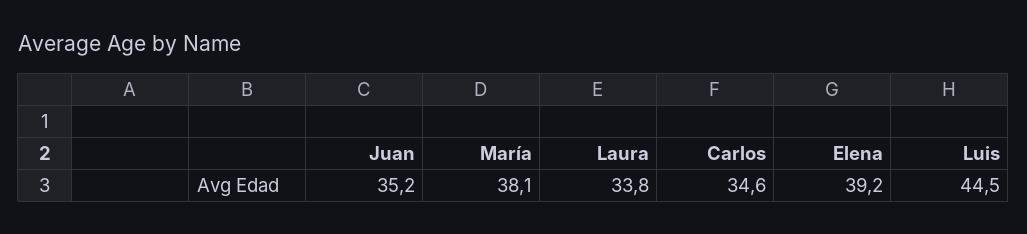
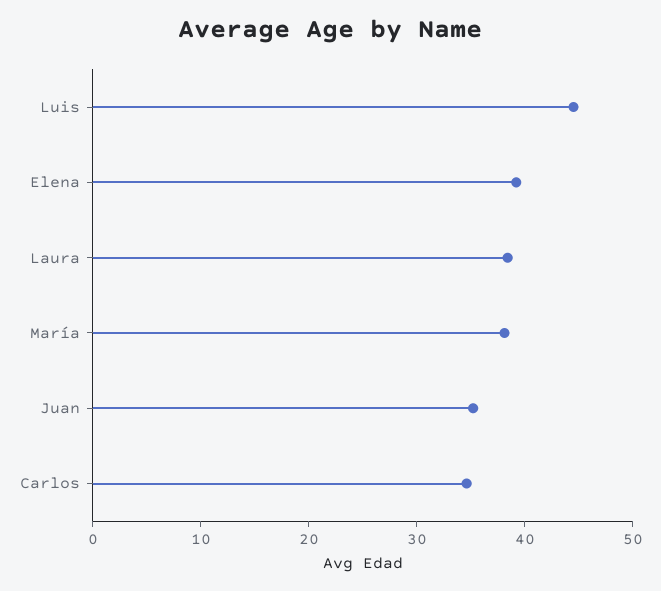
Laura: 33.8 -> 38

